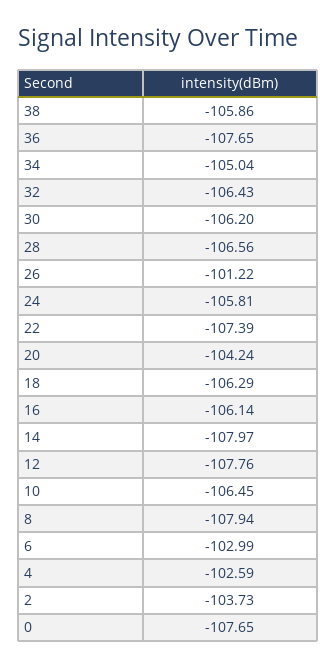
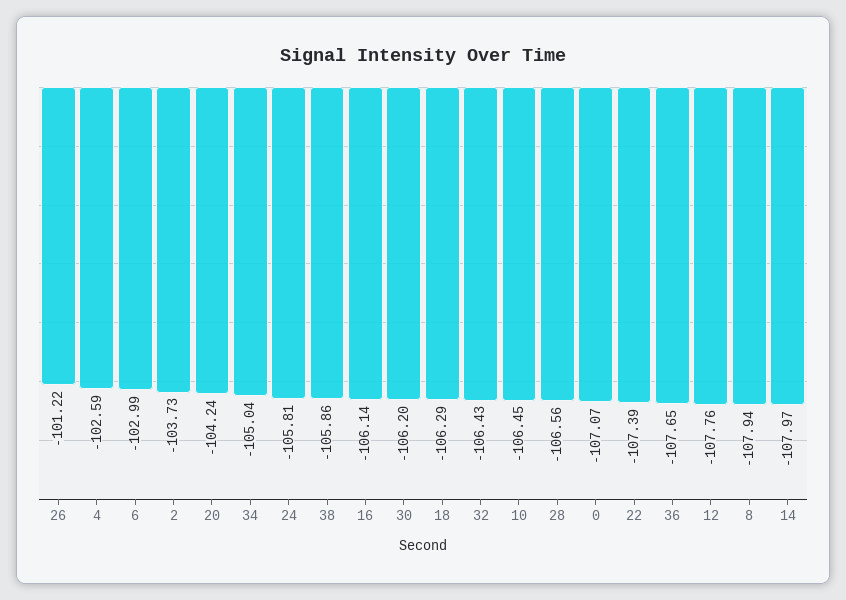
0: -107.65 -> -107.07

